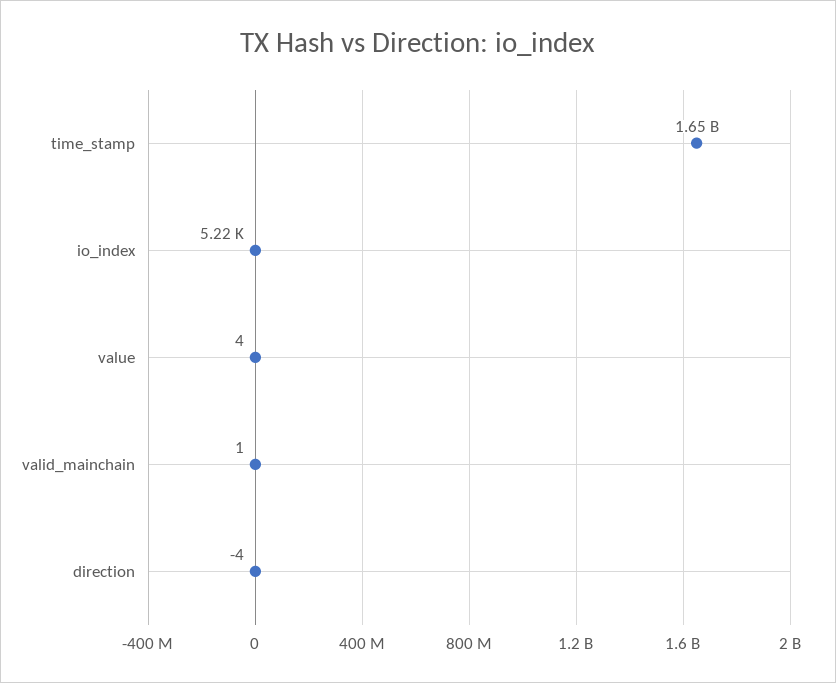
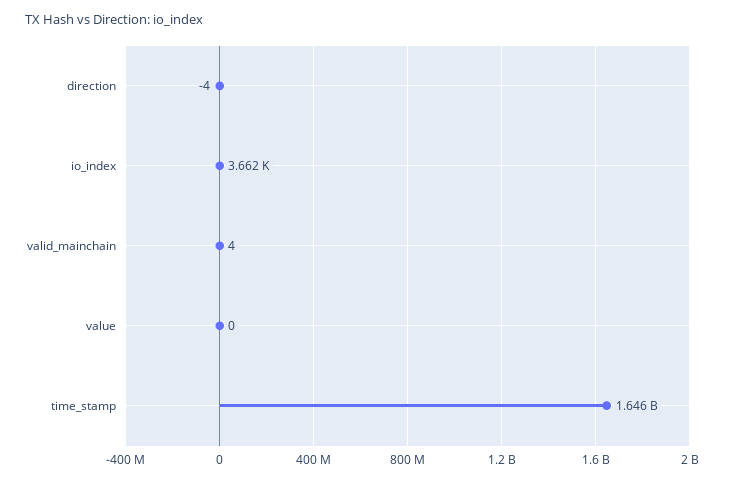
io_index: 5220 -> 3662
value: 4 -> 0
valid_mainchain: 1 -> 4

